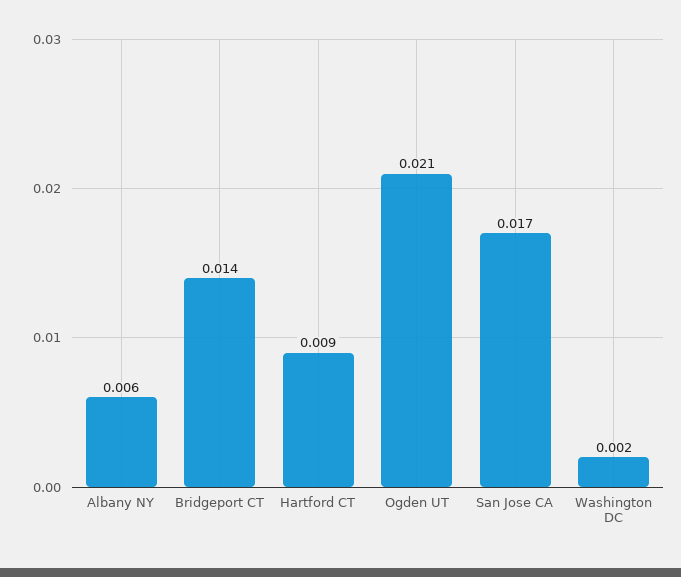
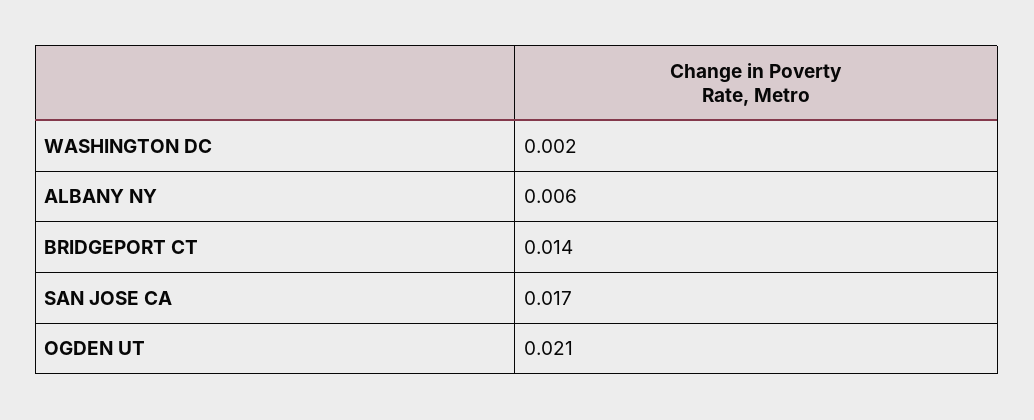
Hartford CT: 0.009 -> none

